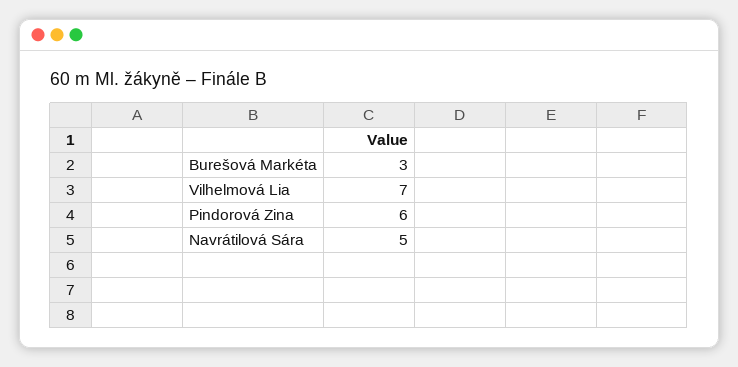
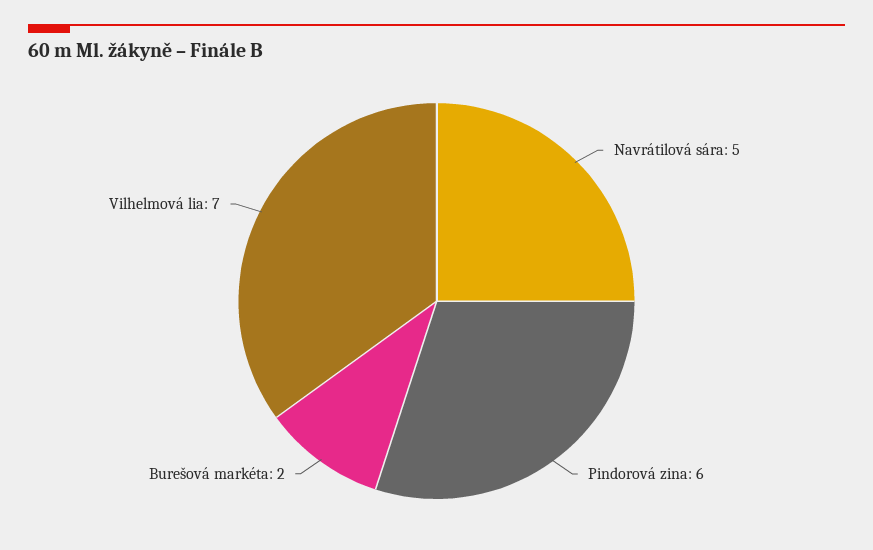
Burešová Markéta: 3 -> 2

